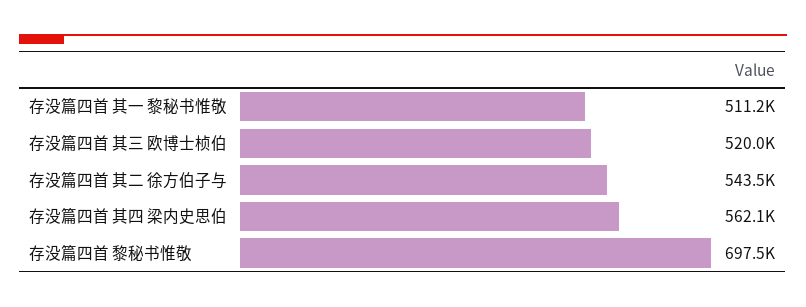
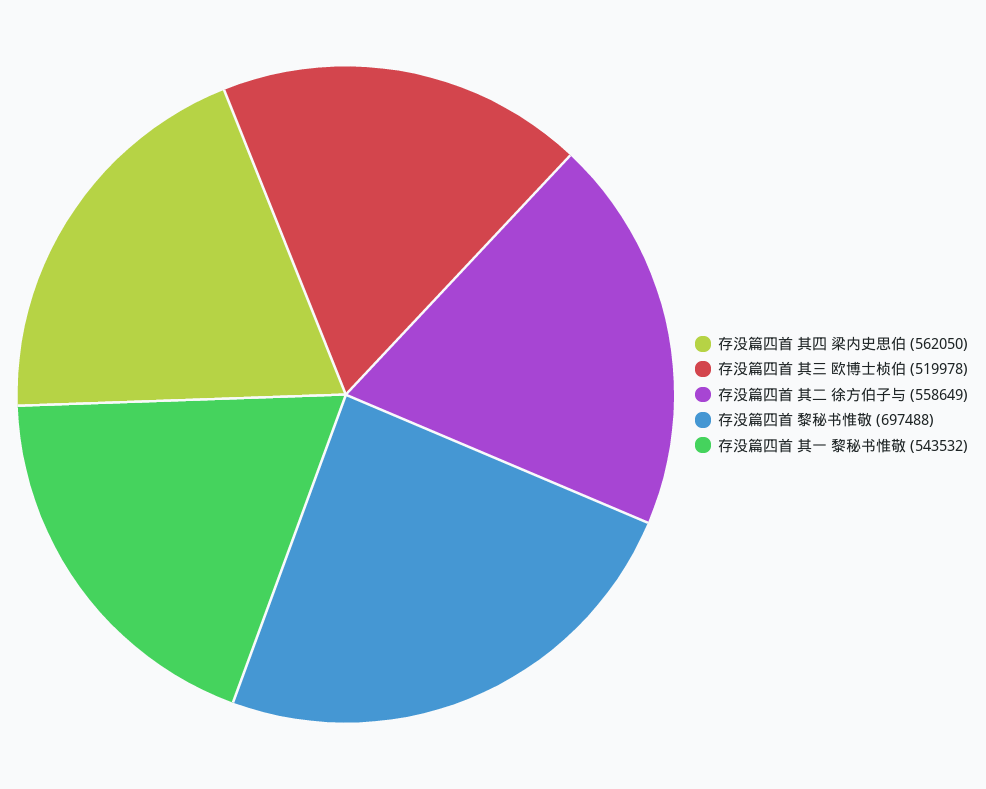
存没篇四首 其一 黎秘书惟敬: 511200 -> 543532
存没篇四首 其二 徐方伯子与: 543500 -> 558649

